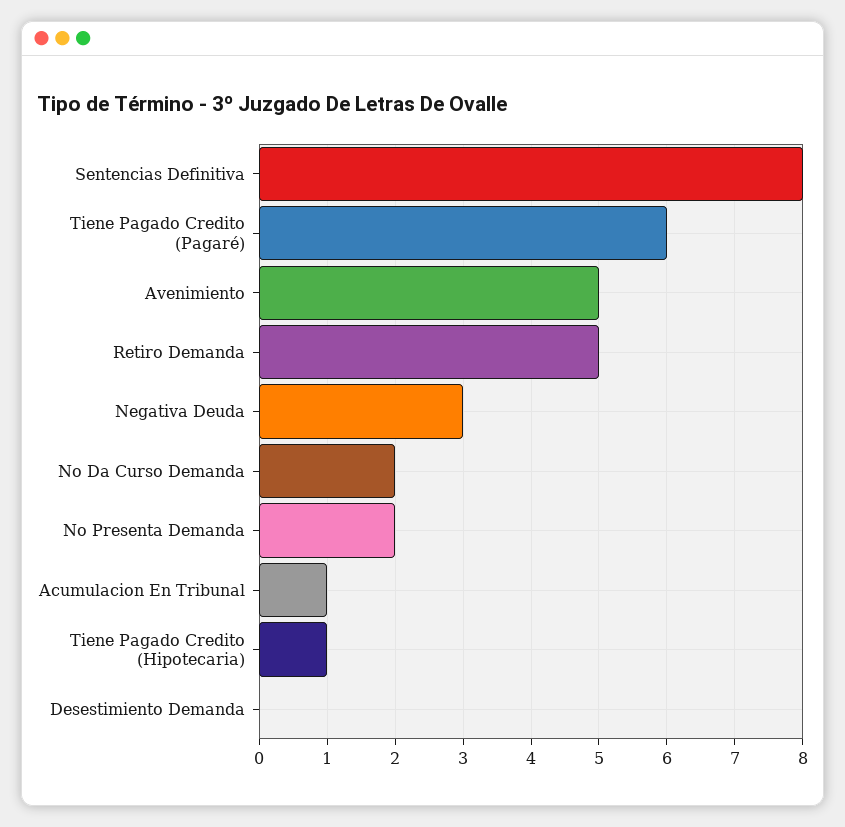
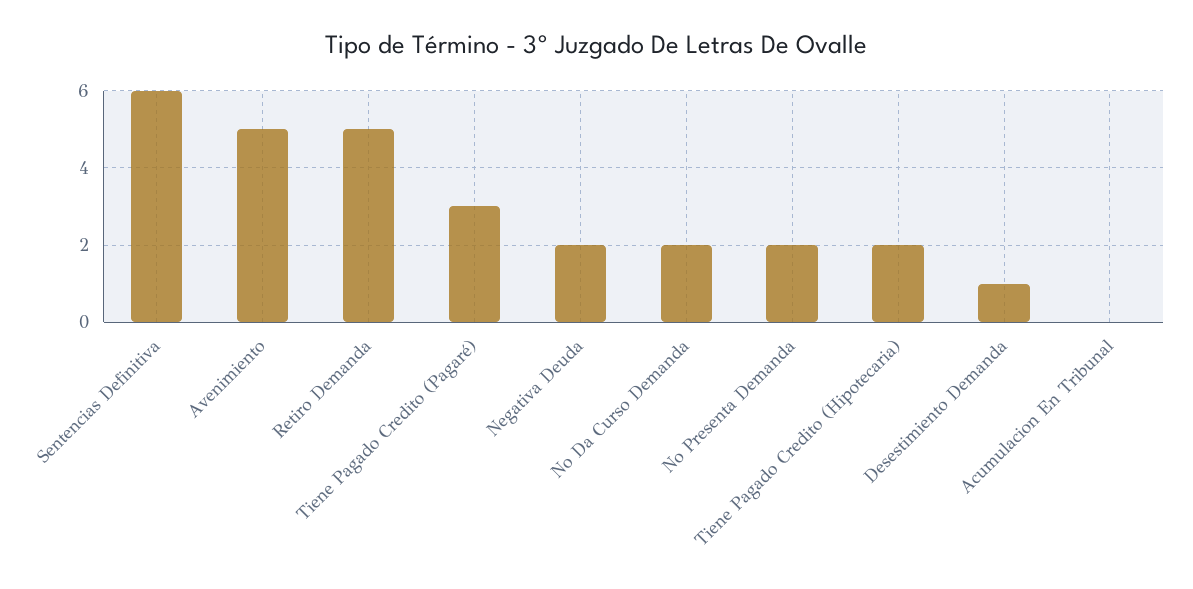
Sentencias Definitiva: 8 -> 6
Tiene Pagado Credito (Pagaré): 6 -> 3
Negativa Deuda: 3 -> 2
Acumulacion En Tribunal: 1 -> 0
Tiene Pagado Credito (Hipotecaria): 1 -> 2
Desestimiento Demanda: 0 -> 1

